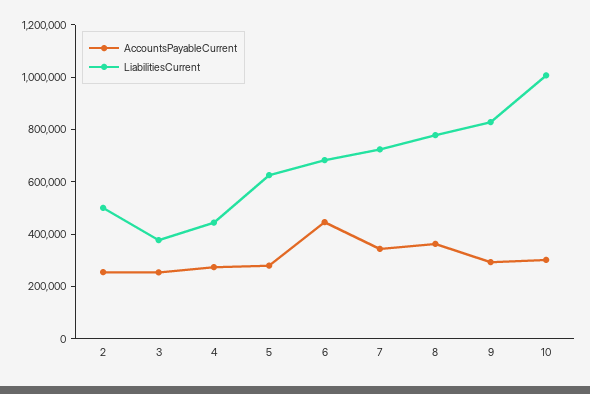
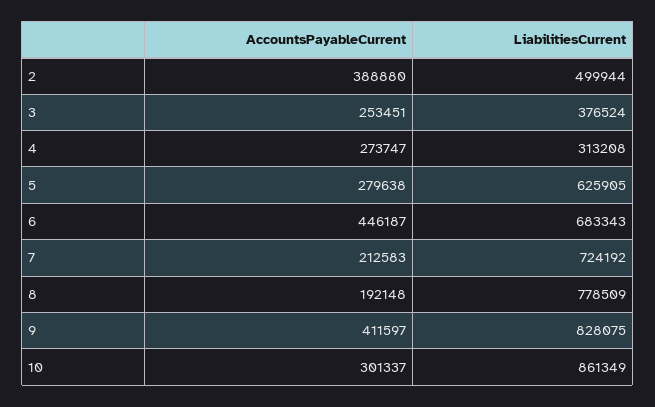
AccountsPayableCurrent, 2: 250000 -> 388880
LiabilitiesCurrent, 4: 450000 -> 313208
AccountsPayableCurrent, 7: 350000 -> 212583
AccountsPayableCurrent, 8: 350000 -> 192148
AccountsPayableCurrent, 9: 300000 -> 411597
LiabilitiesCurrent, 10: 1000000 -> 861349

